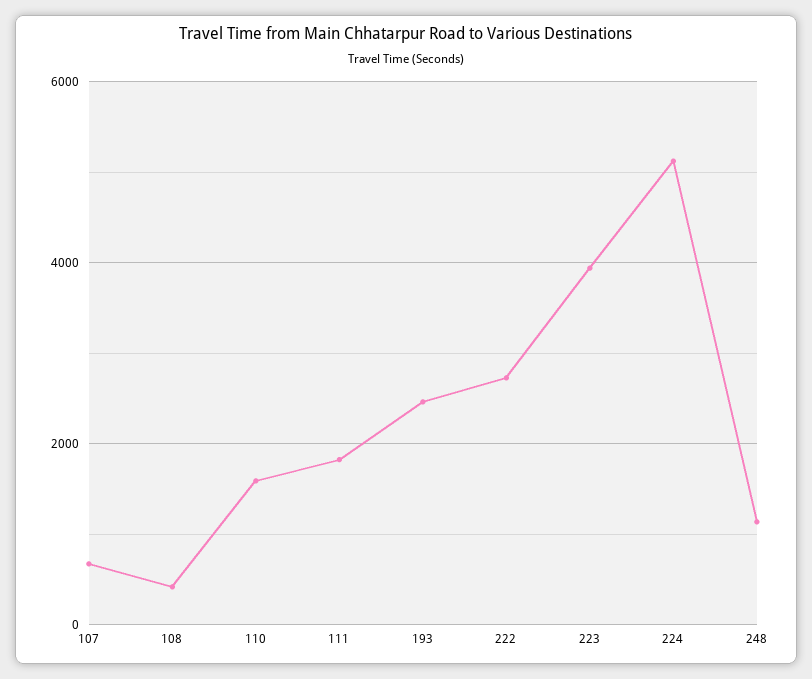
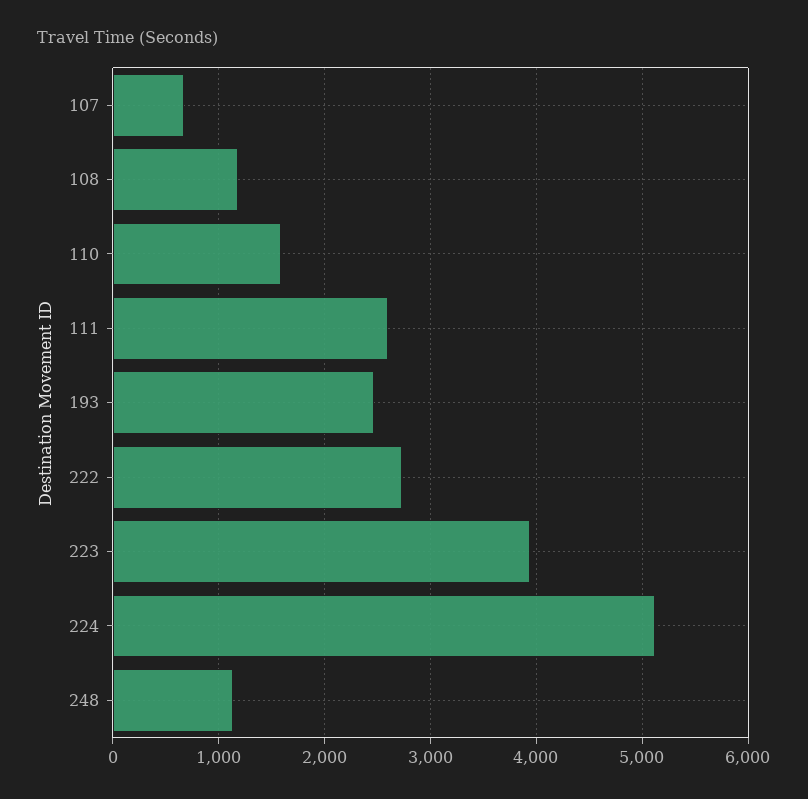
108: 400 -> 1200
111: 1800 -> 2600

